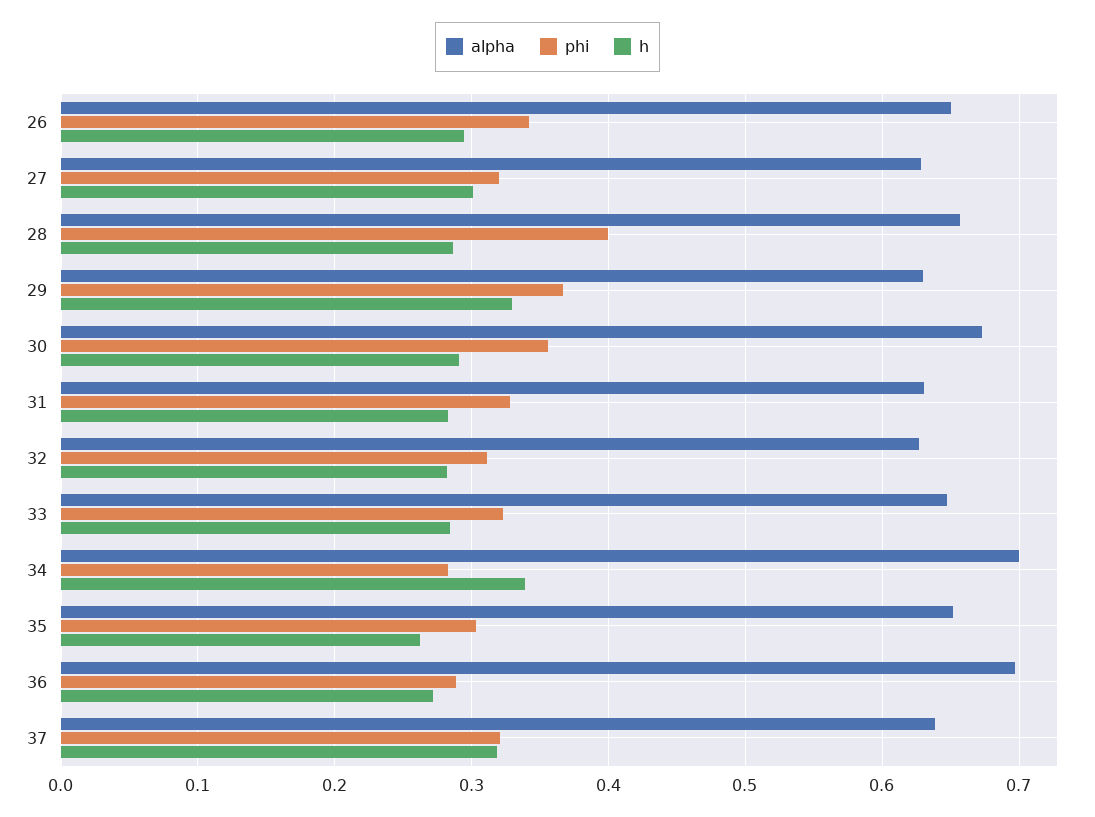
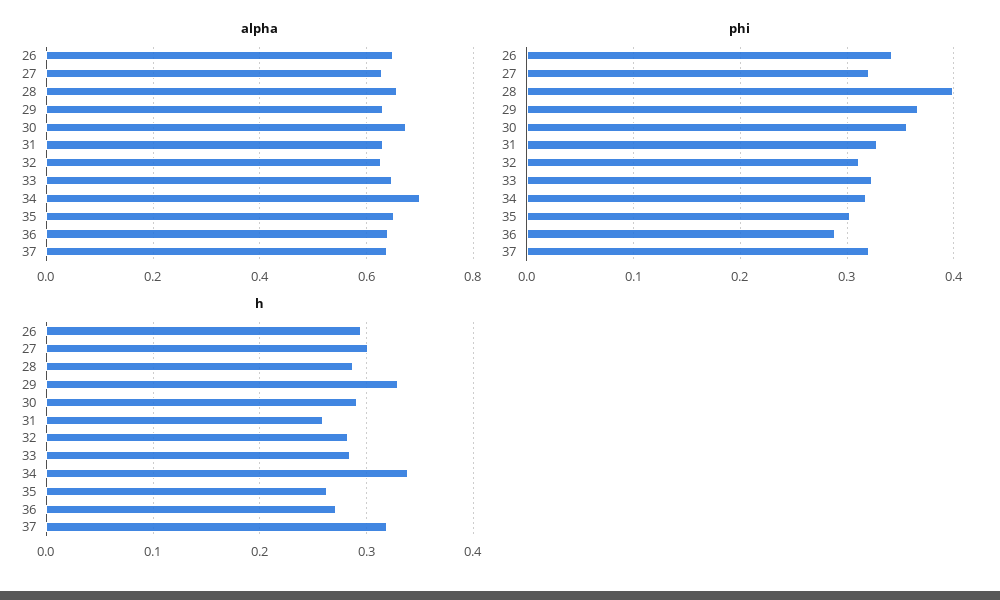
h, 31: 0.28 -> 0.26
phi, 34: 0.28 -> 0.32
alpha, 36: 0.7 -> 0.64

